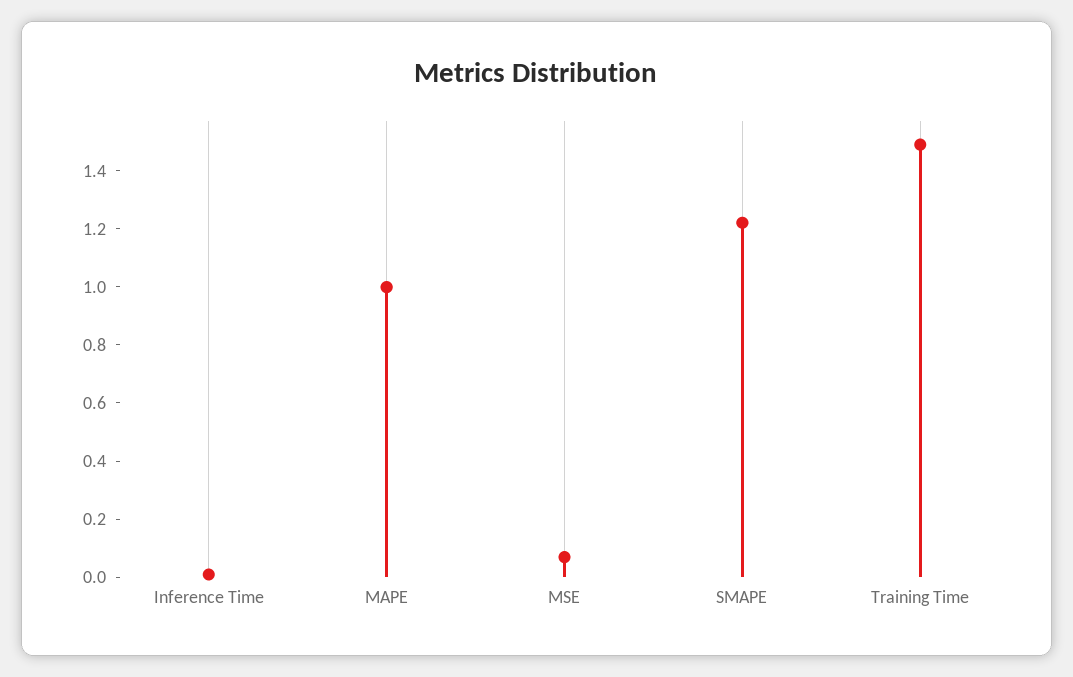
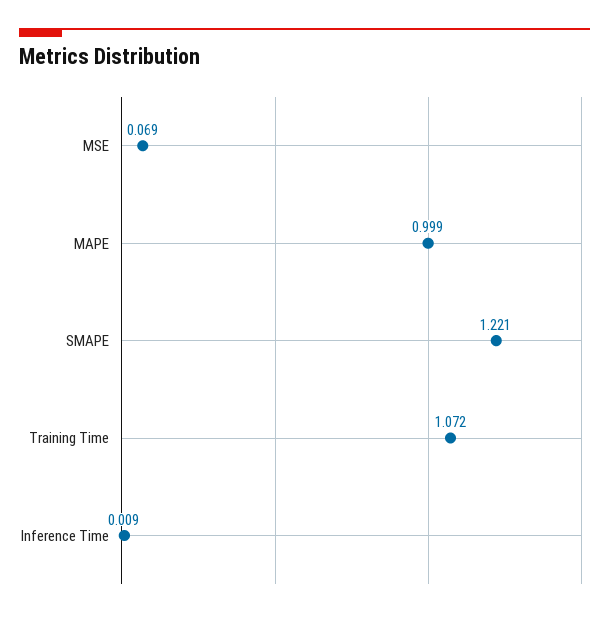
Training Time: 1.5 -> 1.072

